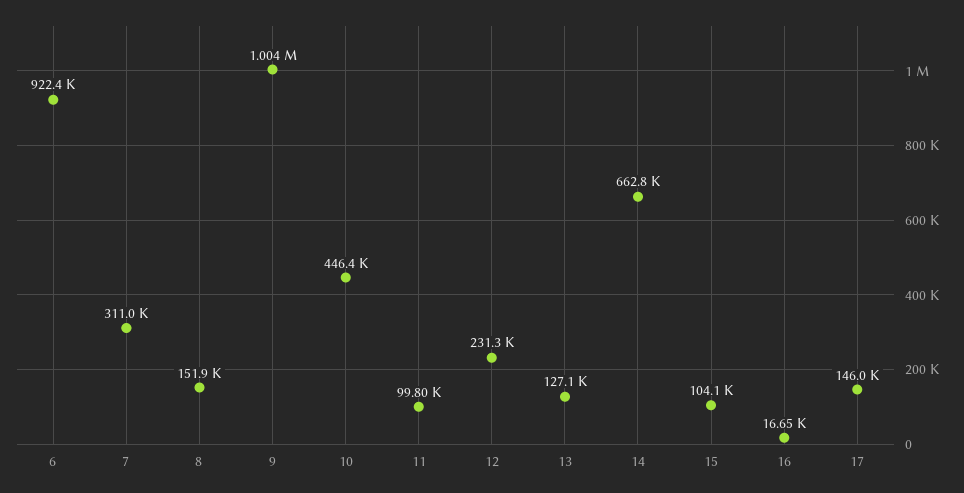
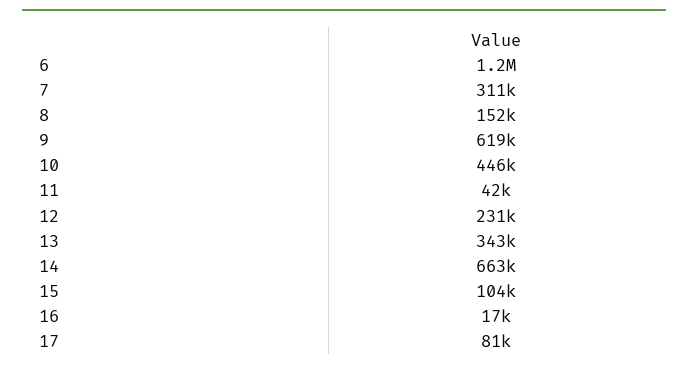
6: 922400 -> 1200000
9: 1004000 -> 619000
11: 99800 -> 42000
13: 127100 -> 343000
17: 146000 -> 81000

